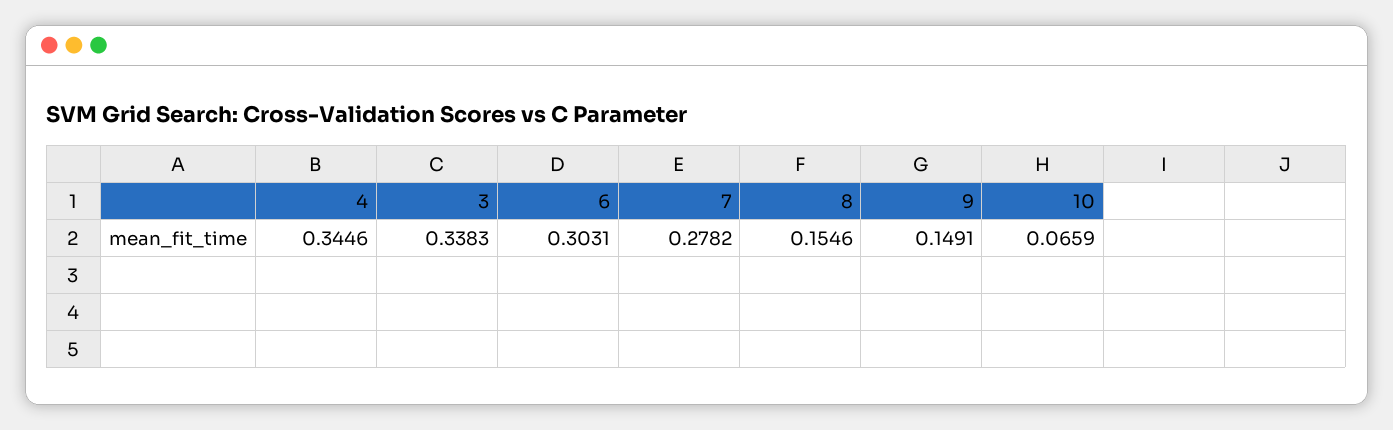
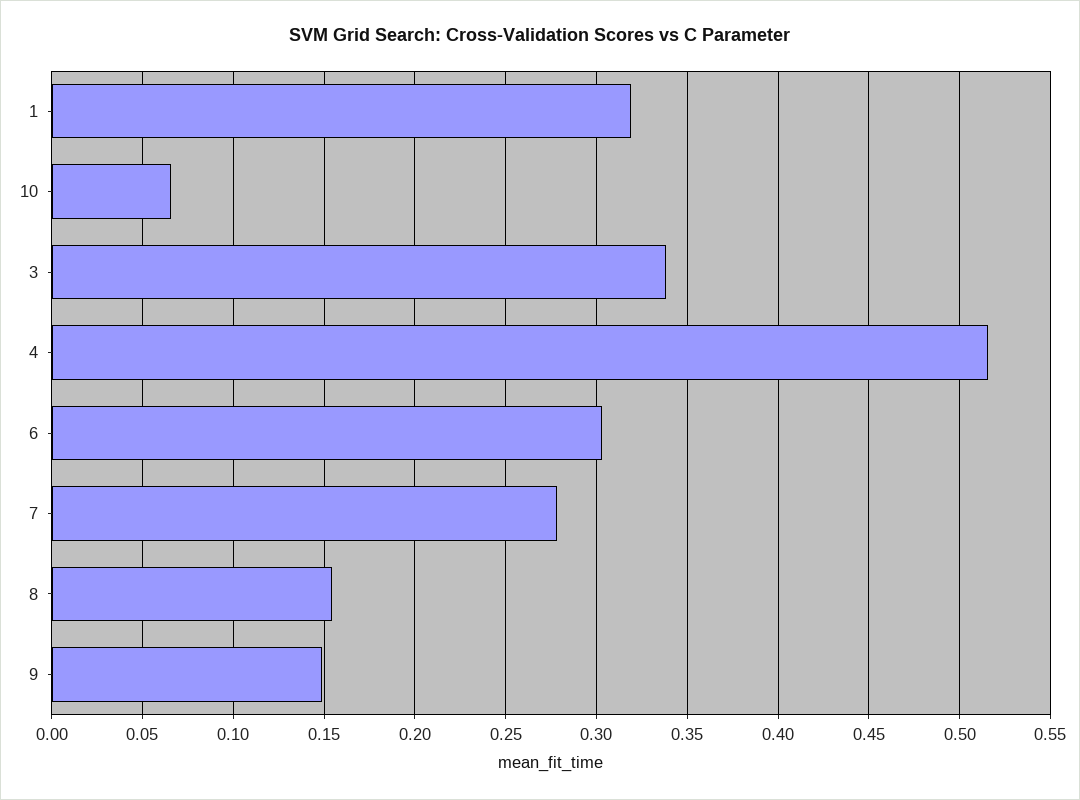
4: 0.3446 -> 0.515
1: none -> 0.32

